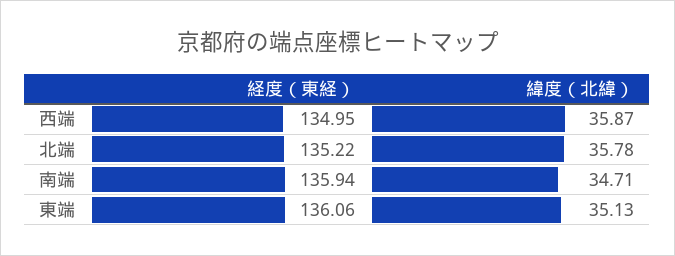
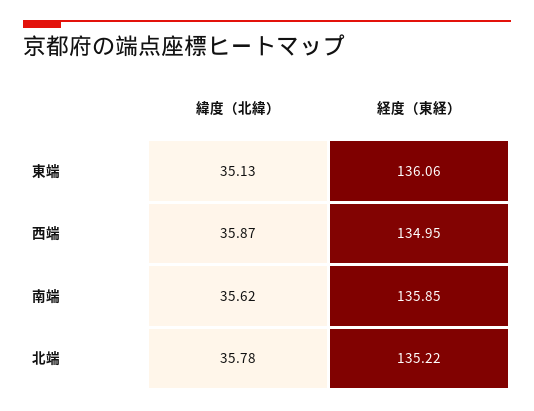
経度（東経）, 南端: 135.94 -> 135.85
緯度（北緯）, 南端: 34.71 -> 35.62

